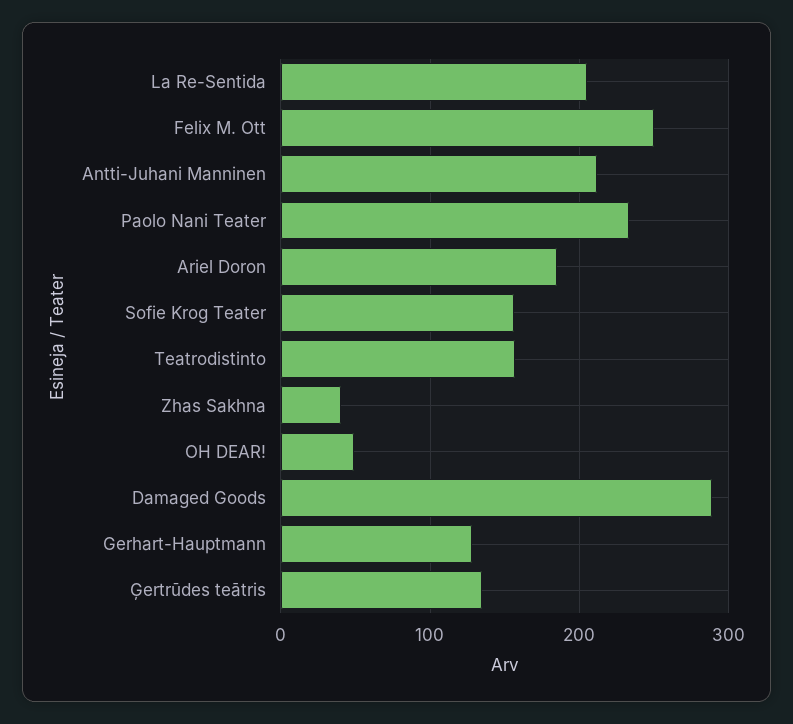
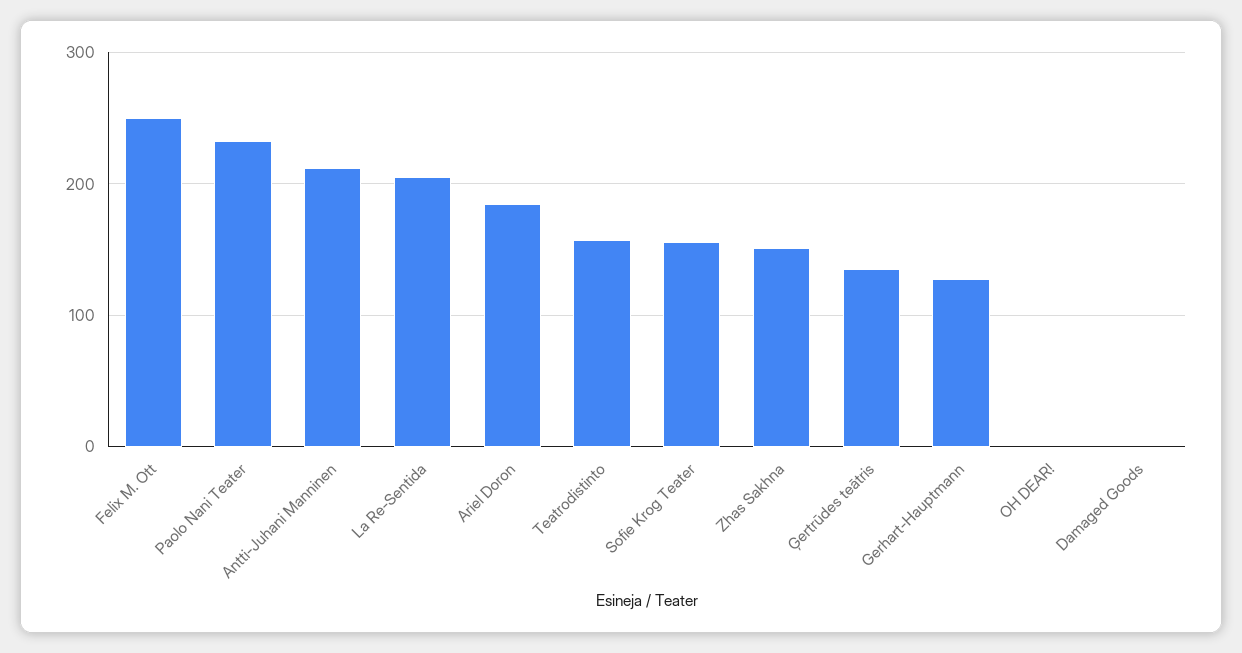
Zhas Sakhna: 40 -> 150
OH DEAR!: 50 -> 0
Damaged Goods: 290 -> 0

